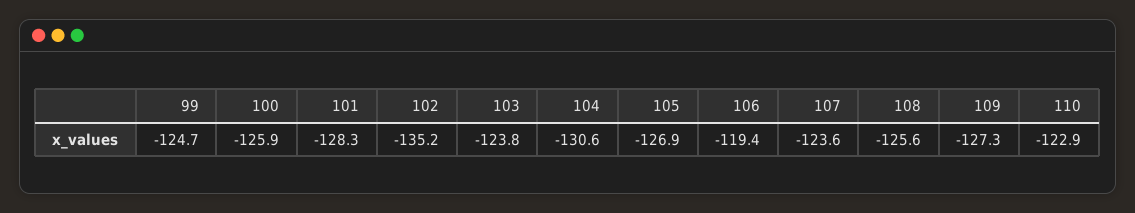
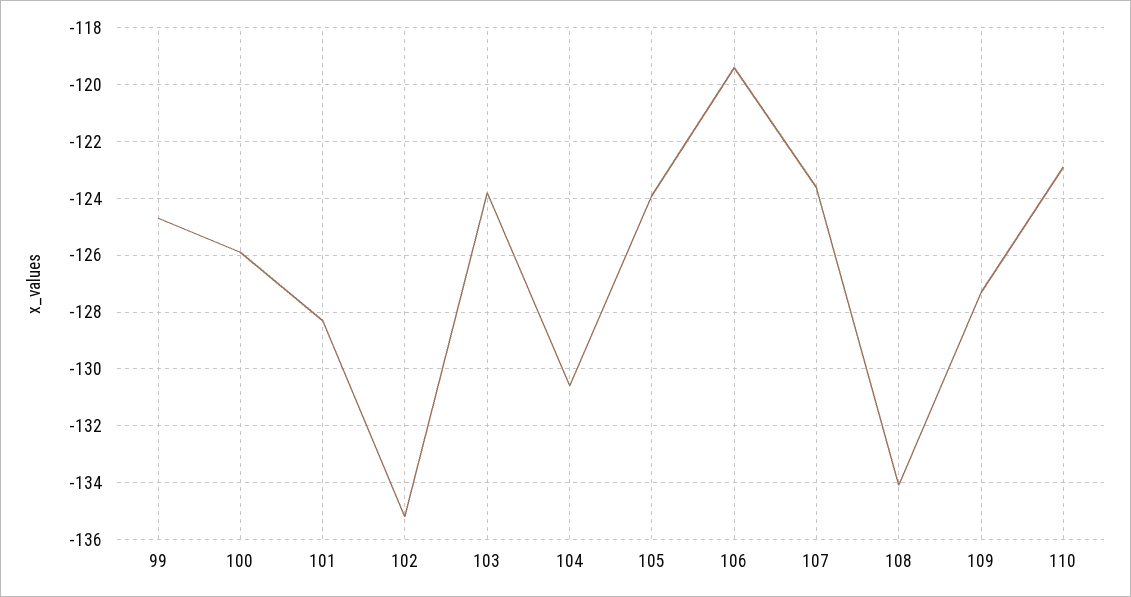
105: -126.9 -> -124
108: -125.6 -> -134

